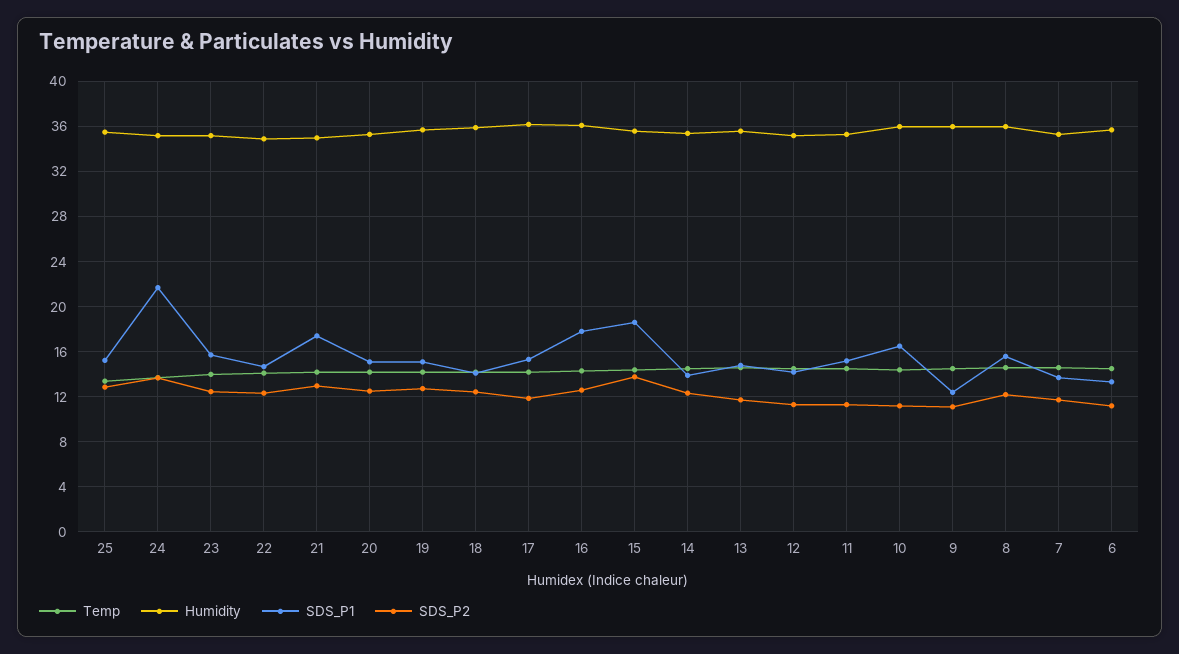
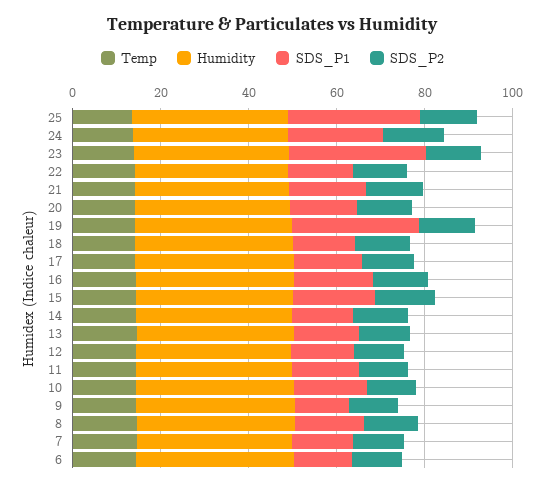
SDS_P1, 25: 15 -> 30
SDS_P1, 23: 16 -> 30
SDS_P1, 19: 15 -> 30

